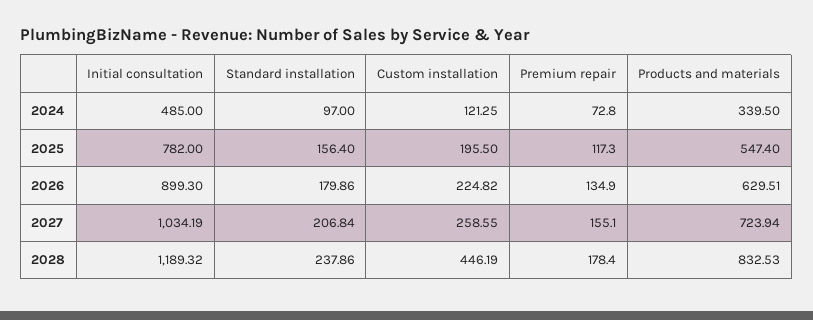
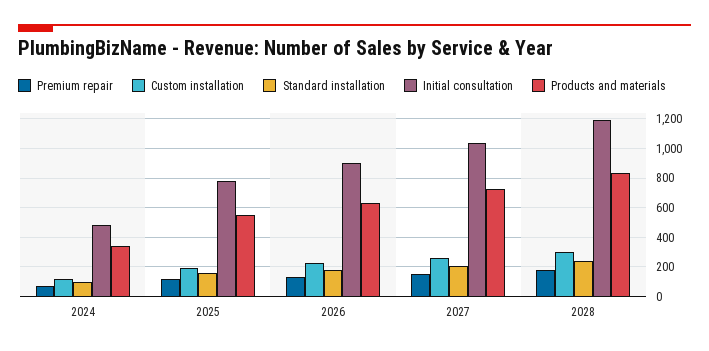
Custom installation, 2028: 446.19 -> 300

